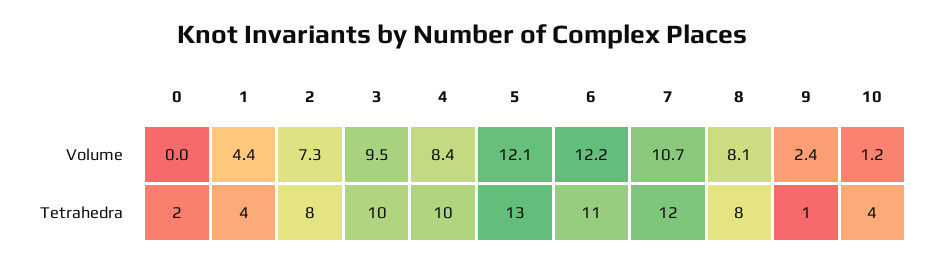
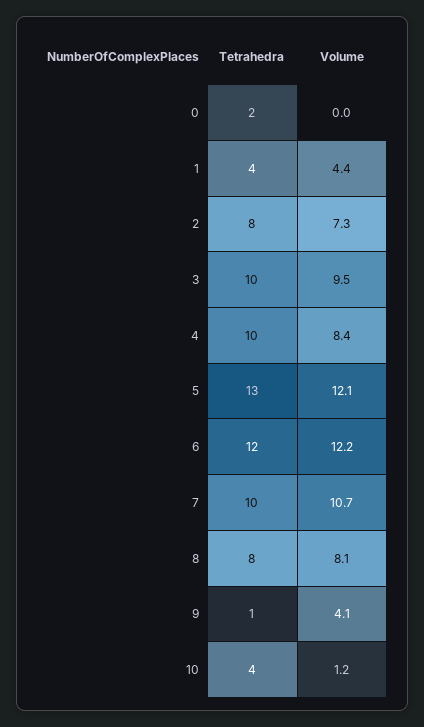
9, Volume: 2.4 -> 4.1
6, Tetrahedra: 11 -> 12
7, Tetrahedra: 12 -> 10

